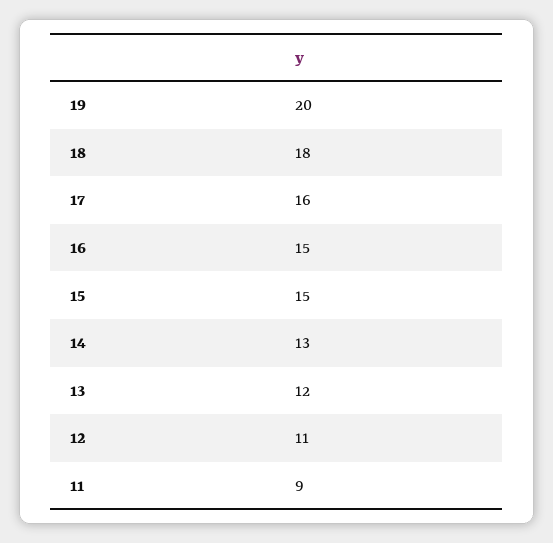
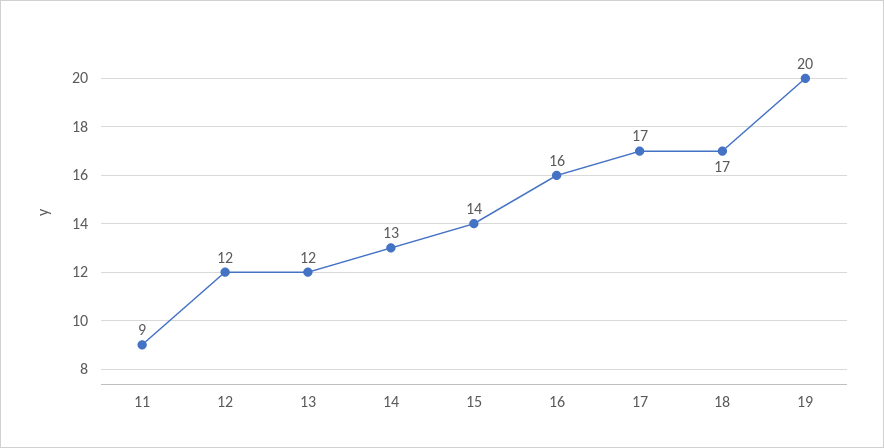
18: 18 -> 17
17: 16 -> 17
16: 15 -> 16
15: 15 -> 14
12: 11 -> 12

